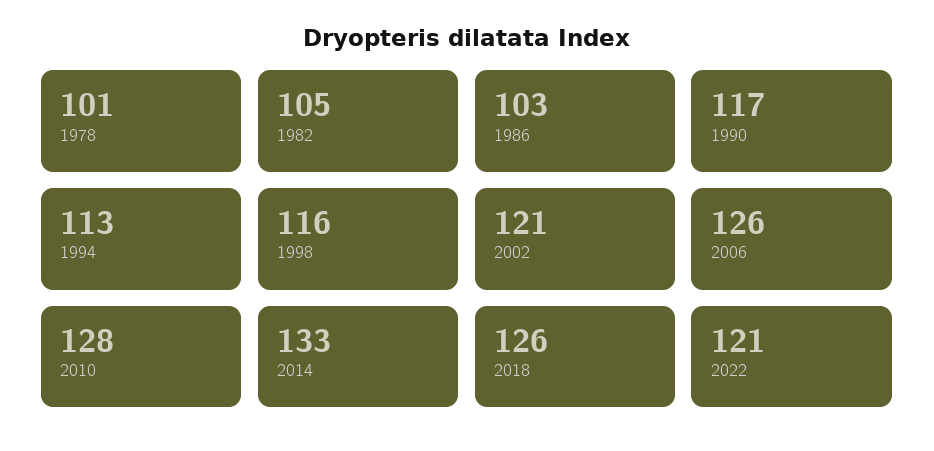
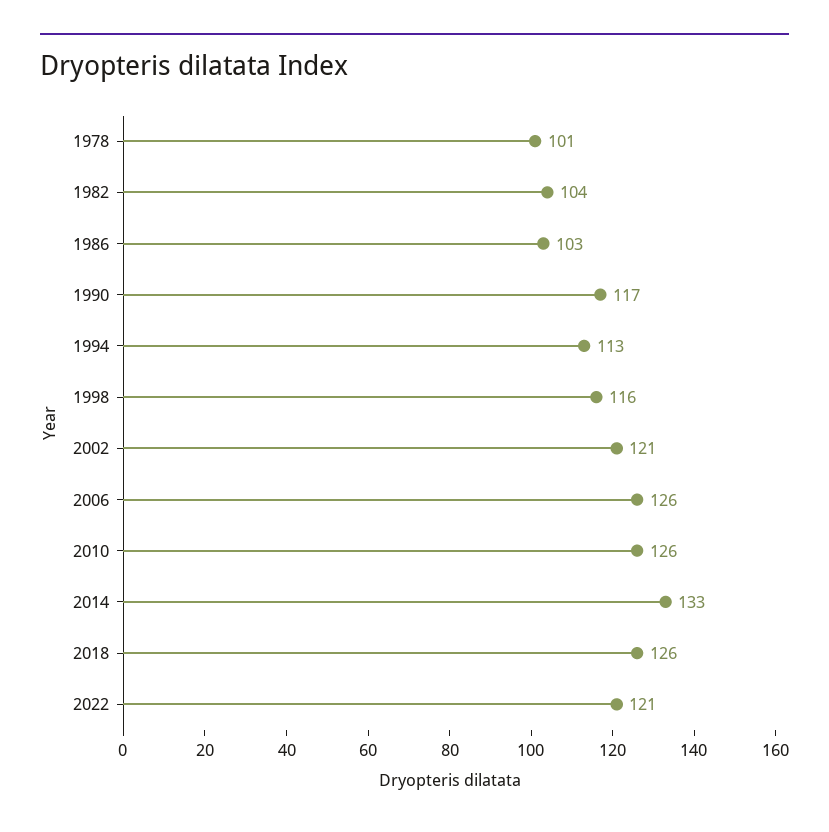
1982: 105 -> 104
2010: 128 -> 126

